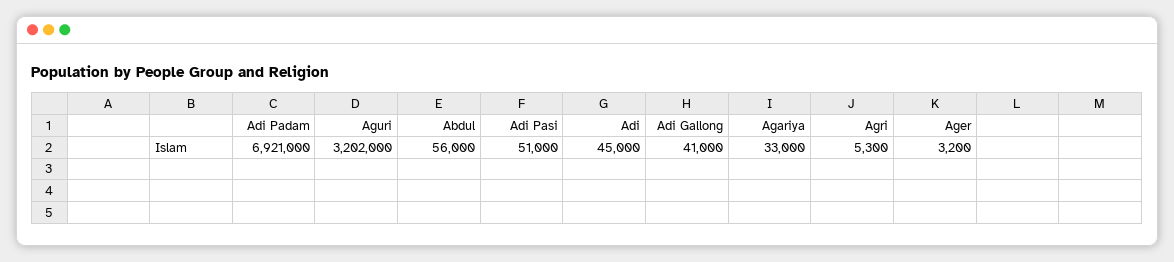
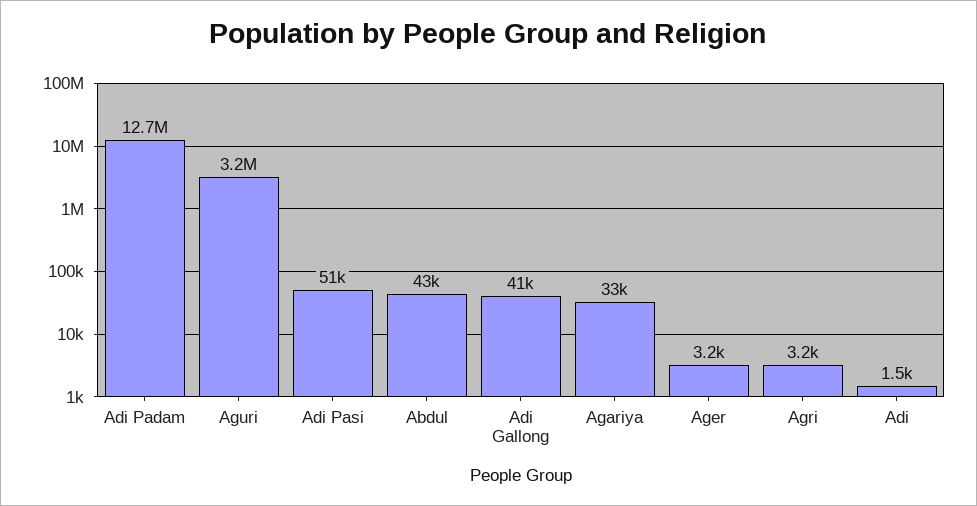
Adi Padam: 6921000 -> 12700000
Abdul: 56000 -> 43000
Adi: 45000 -> 1500
Agri: 5300 -> 3200

